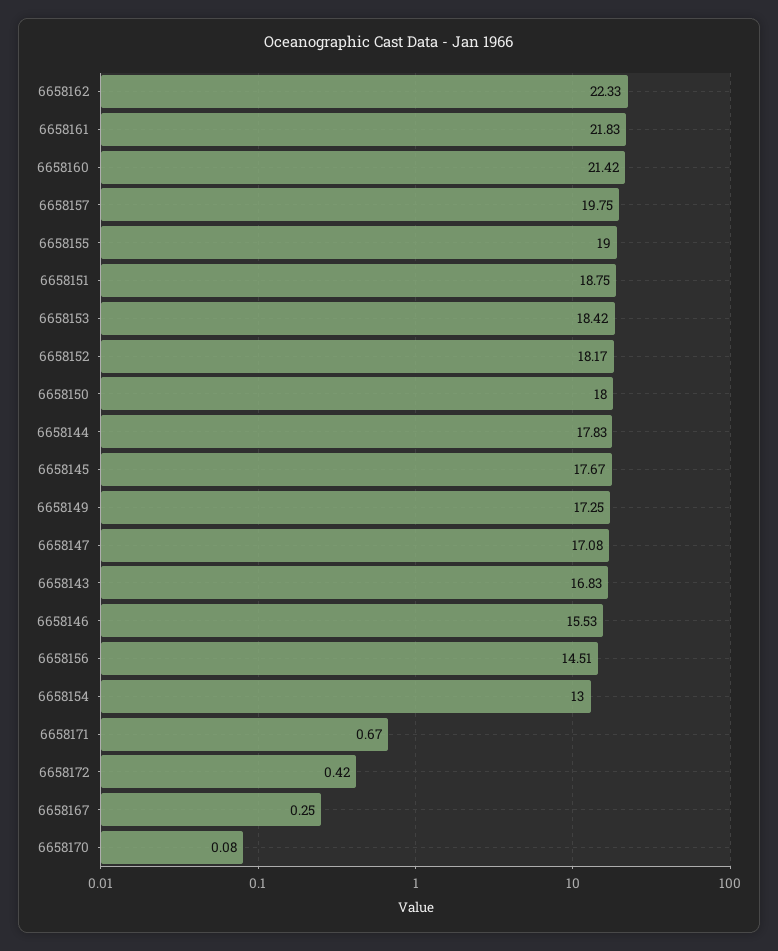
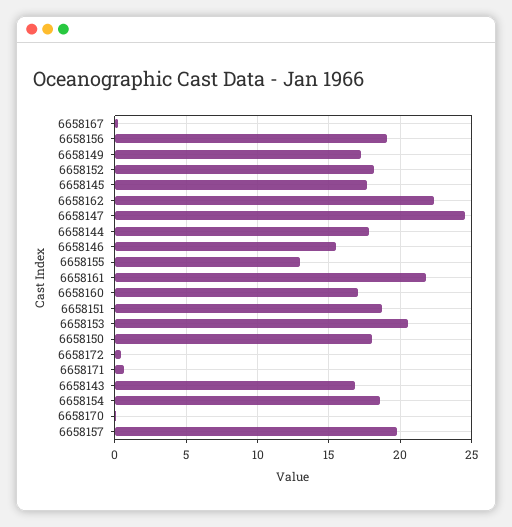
6658160: 21.42 -> 17
6658155: 19 -> 13
6658153: 18.42 -> 20.5
6658147: 17.08 -> 24.5
6658156: 14.51 -> 19
6658154: 13 -> 18.5

